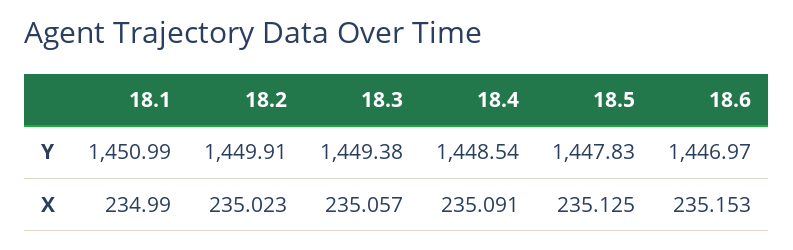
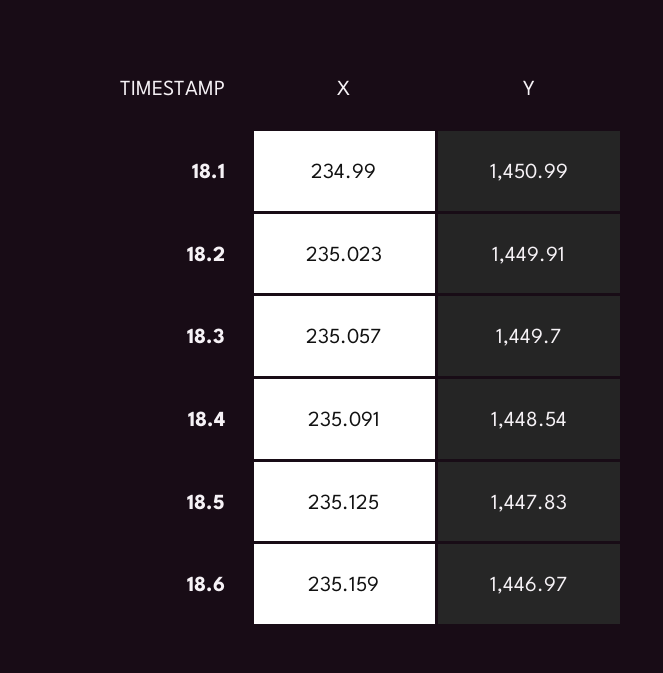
18.3, Y: 1449.38 -> 1449.7
18.6, X: 235.153 -> 235.159

